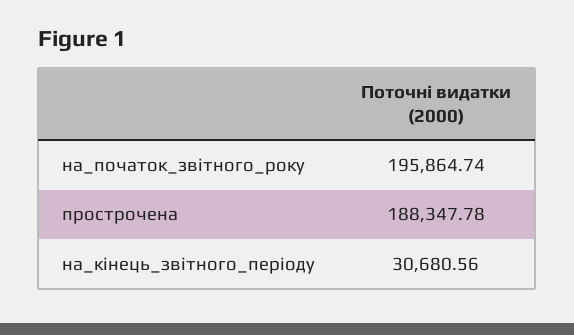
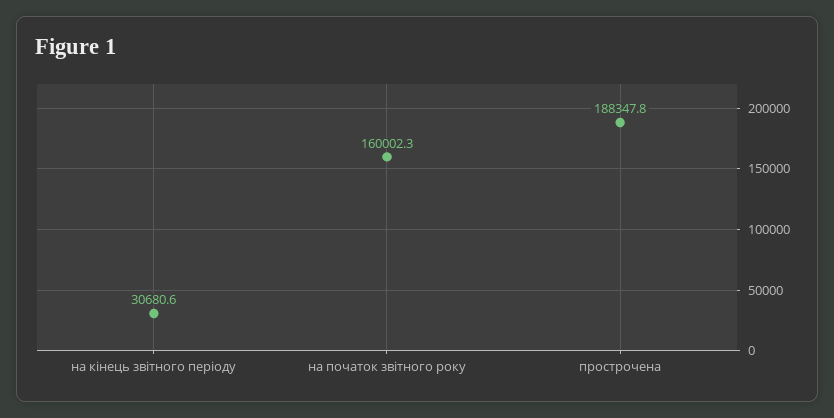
на_початок_звітного_року: 195864.74 -> 160002.3

